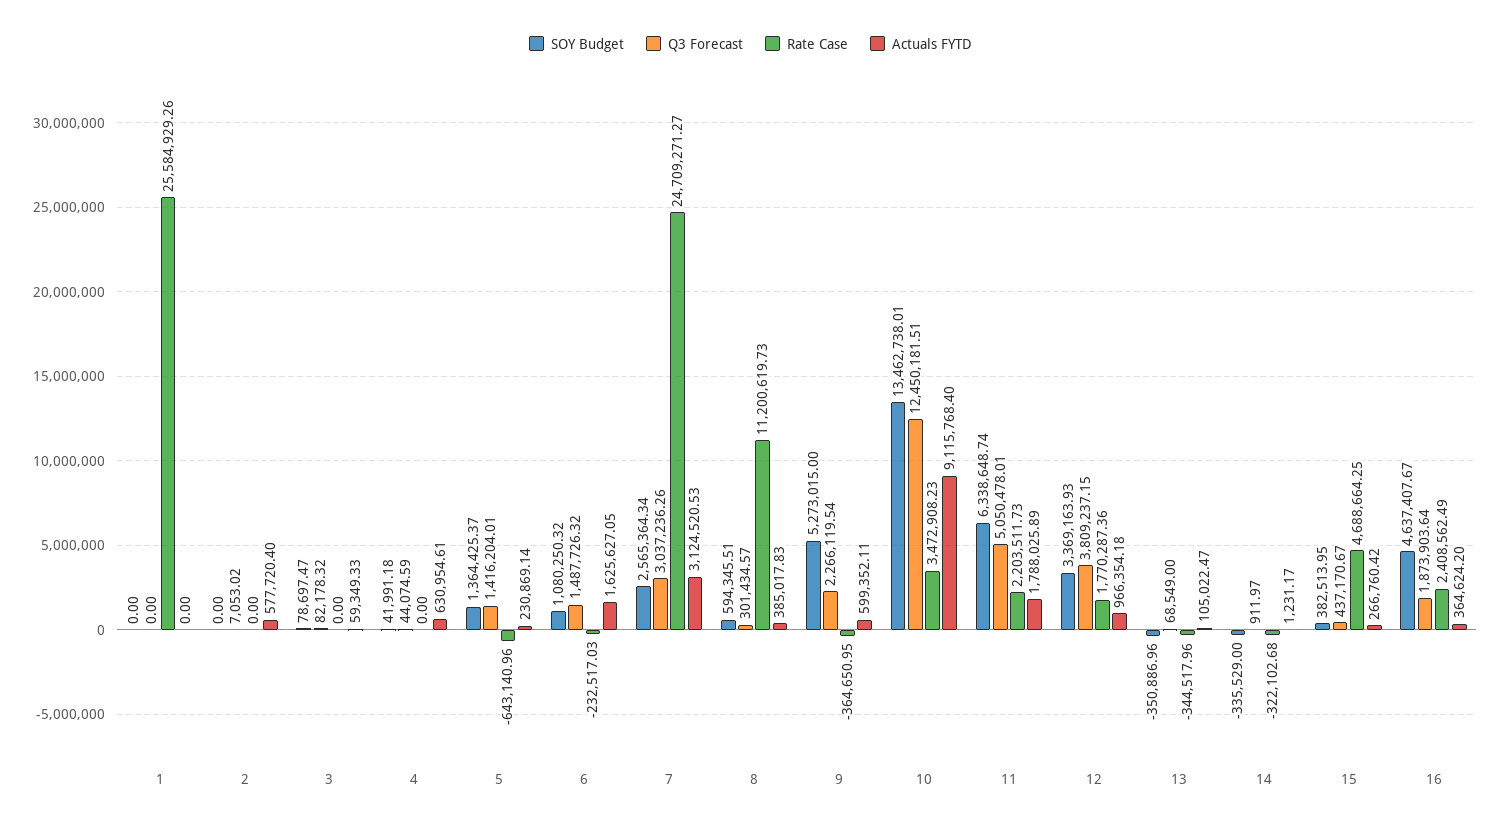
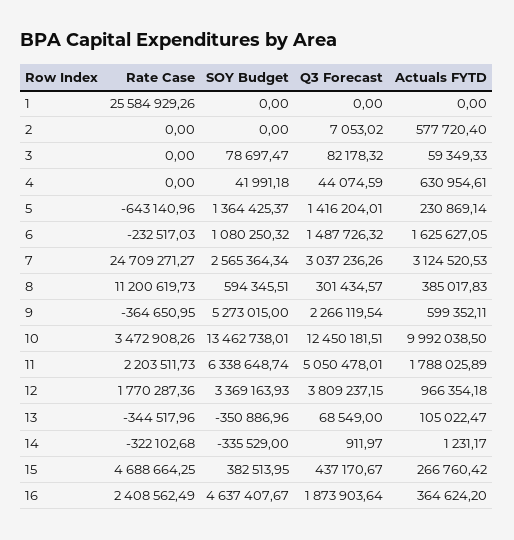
Rate Case, 10: 3472908.23 -> 3472908.26
Actuals FYTD, 10: 9115768.4 -> 9992038.5

